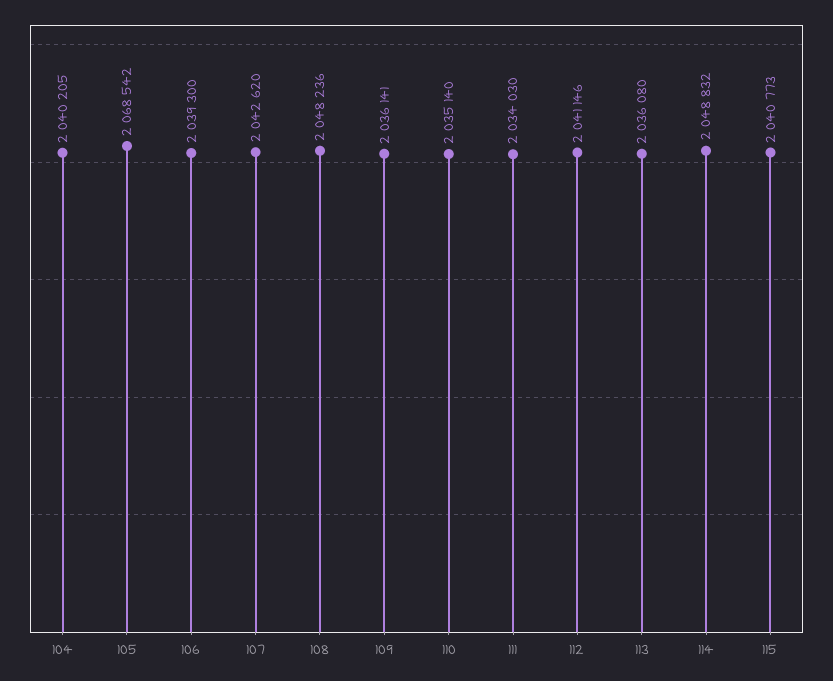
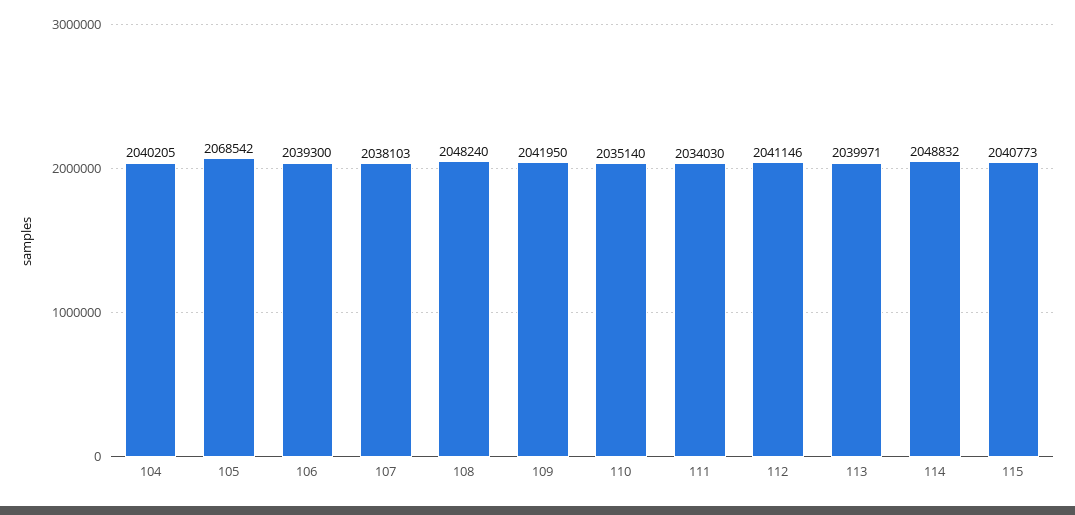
107: 2042620 -> 2038103
108: 2048236 -> 2048240
109: 2036141 -> 2041950
113: 2036080 -> 2039971

